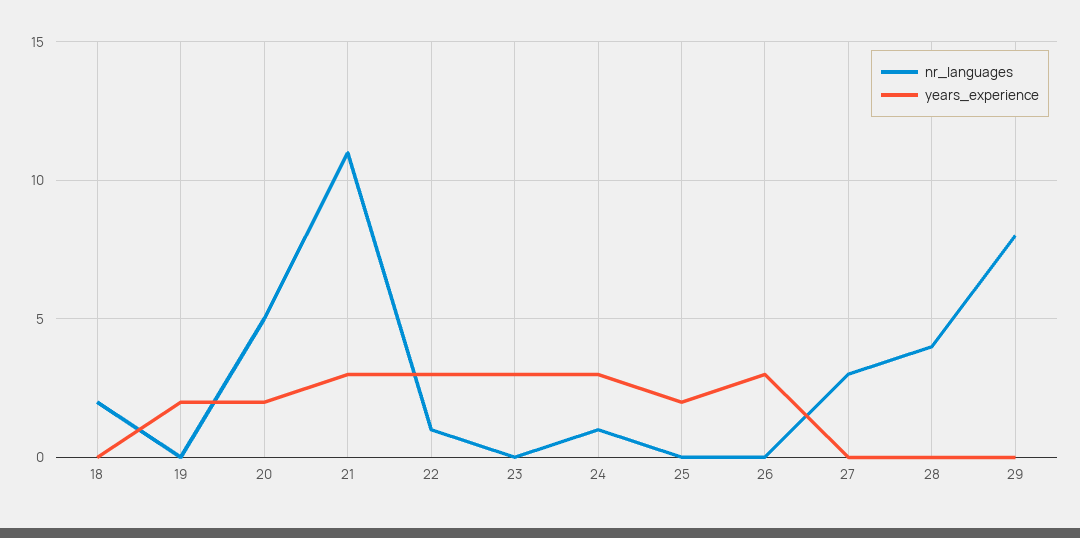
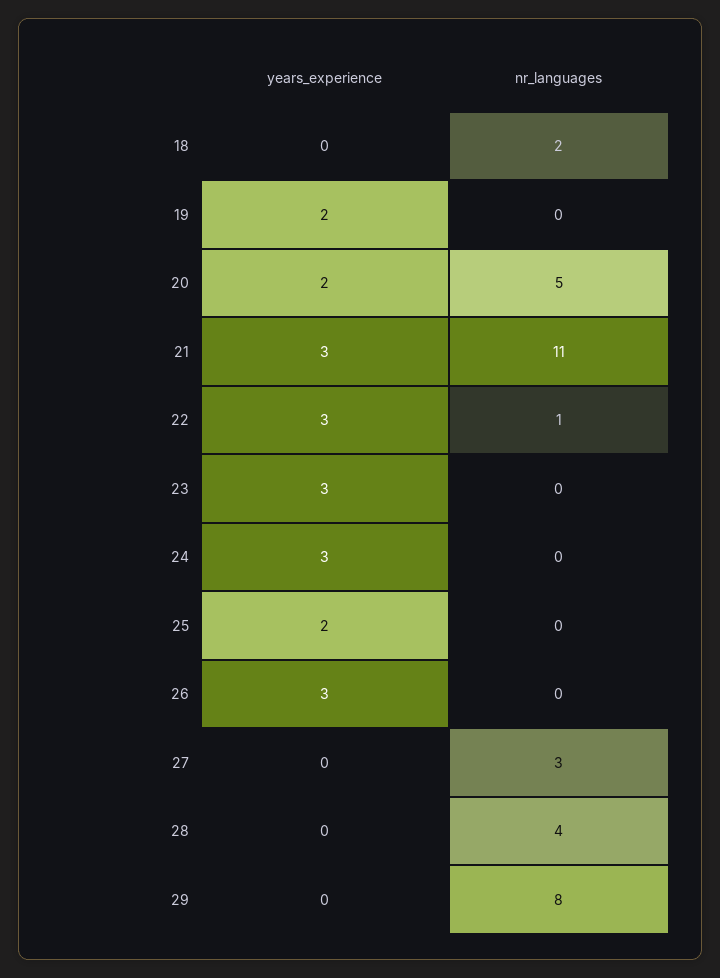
nr_languages, 24: 1 -> 0

